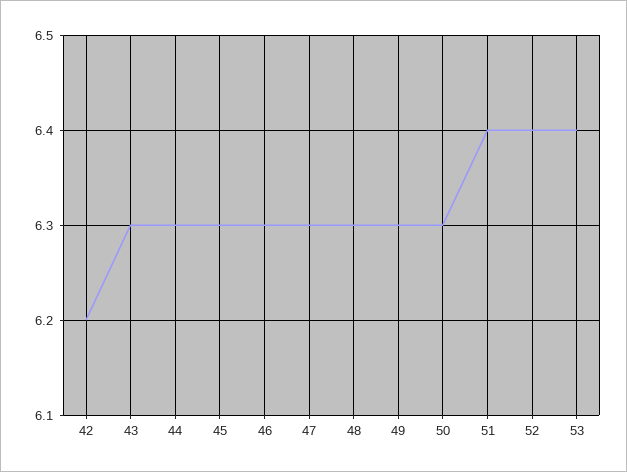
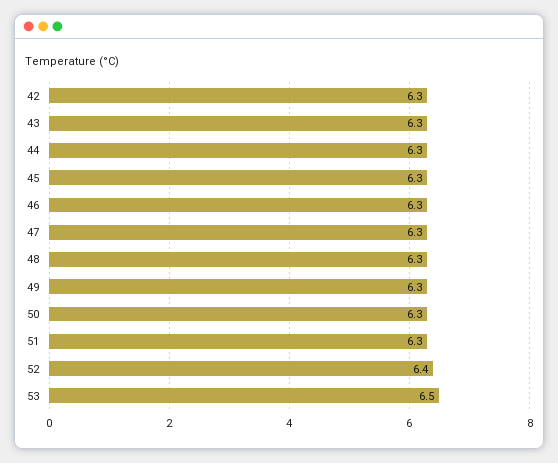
42: 6.2 -> 6.3
51: 6.4 -> 6.3
53: 6.4 -> 6.5

